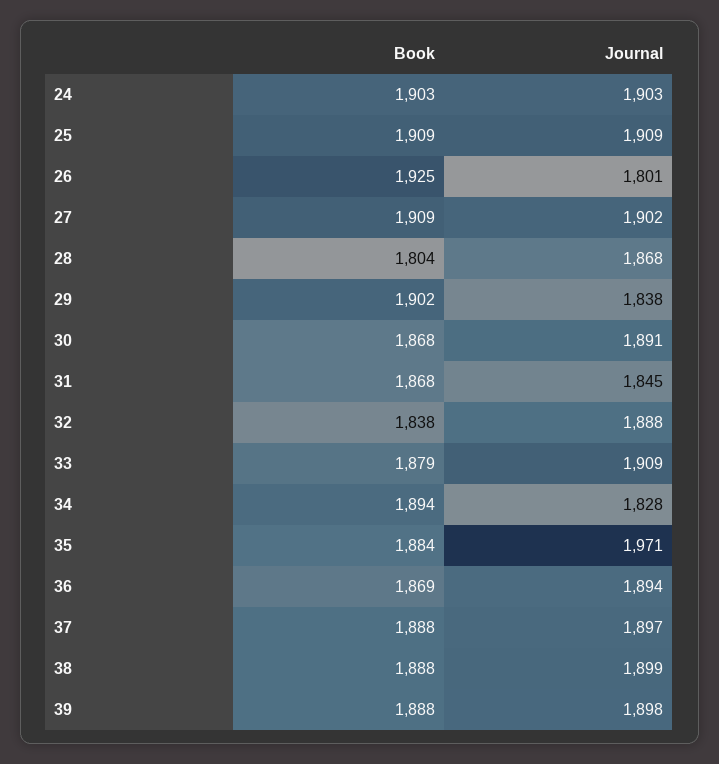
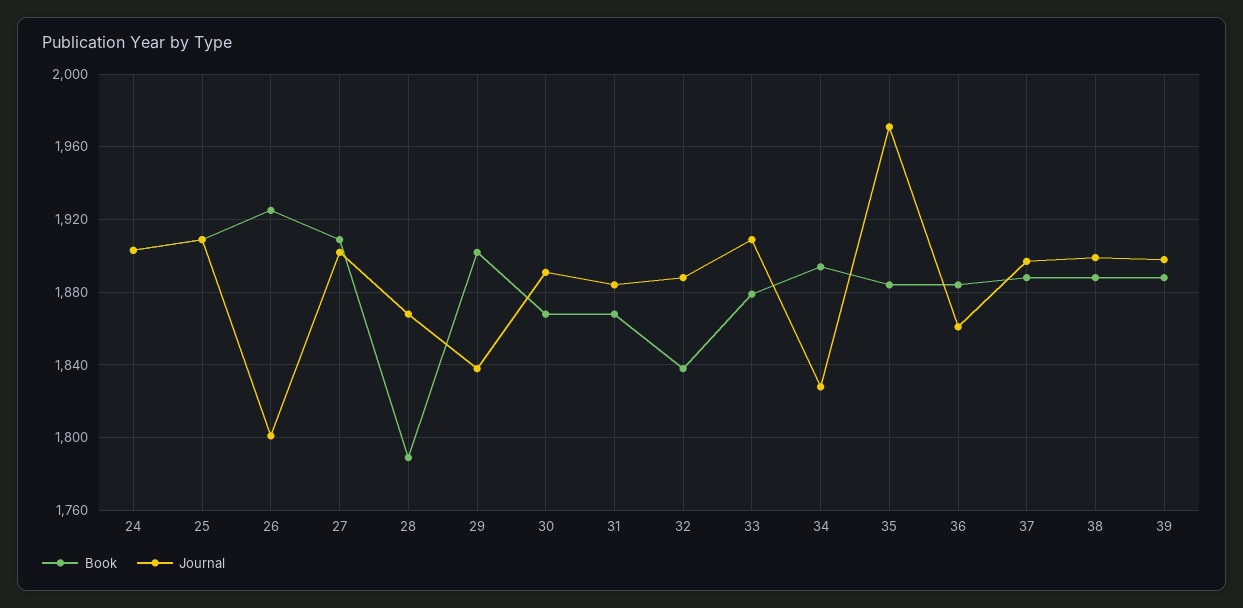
Book, 28: 1804 -> 1790
Journal, 31: 1845 -> 1885
Book, 36: 1869 -> 1885
Journal, 36: 1894 -> 1860

